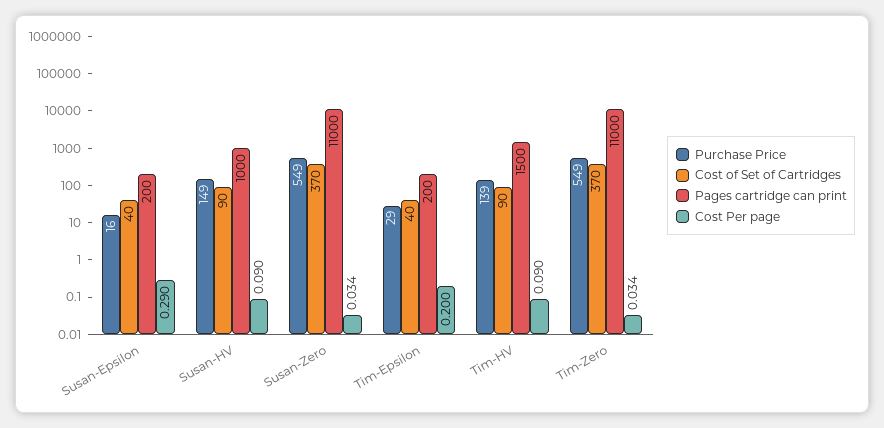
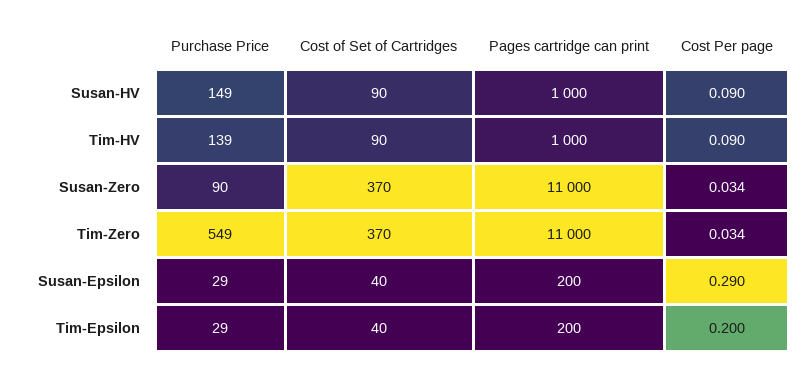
Purchase Price, Susan-Epsilon: 16 -> 29
Purchase Price, Susan-Zero: 549 -> 90
Pages cartridge can print, Tim-HV: 1500 -> 1000

